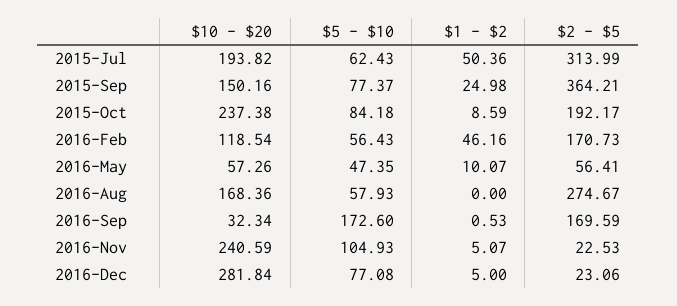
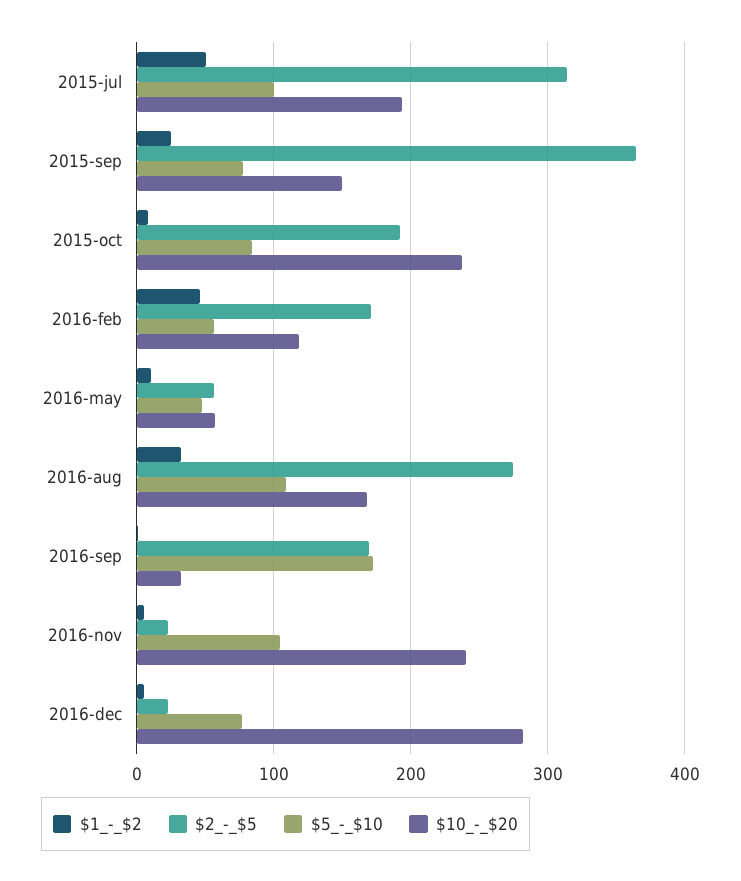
$5 - $10, 2015-Jul: 62.43 -> 100
$5 - $10, 2016-Aug: 57.93 -> 110
$1 - $2, 2016-Aug: 0 -> 30

